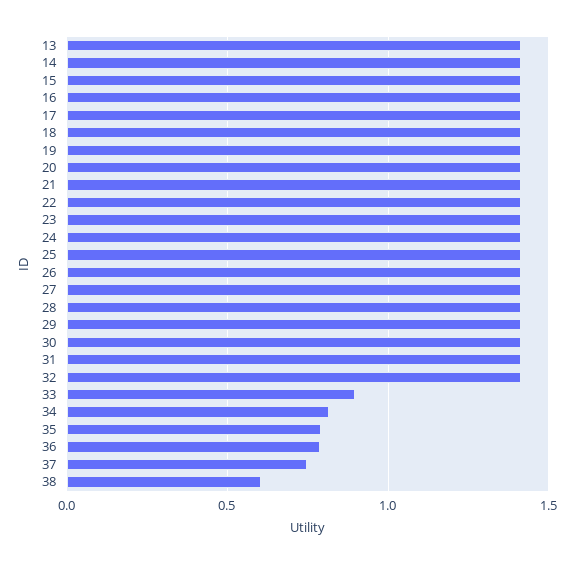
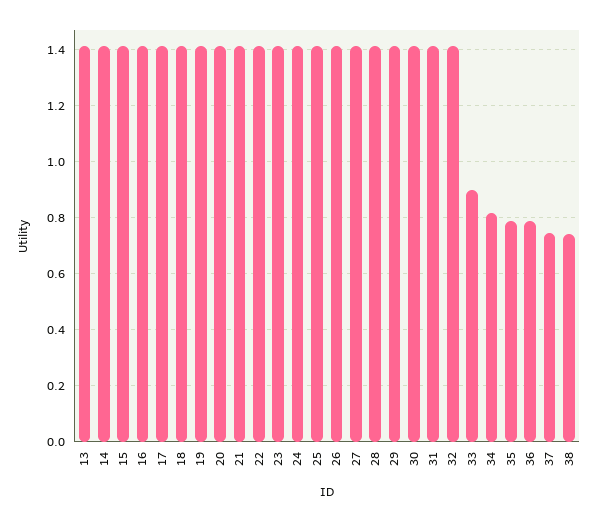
38: 0.6 -> 0.75

